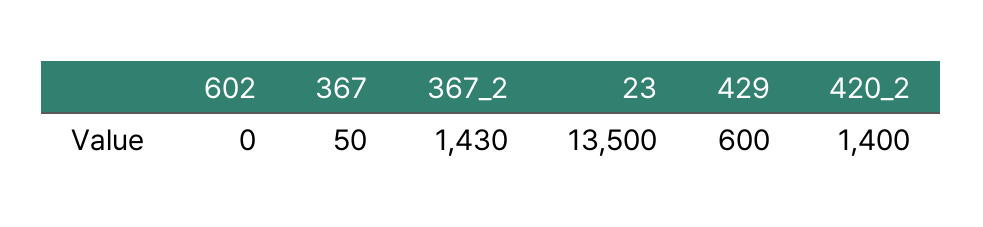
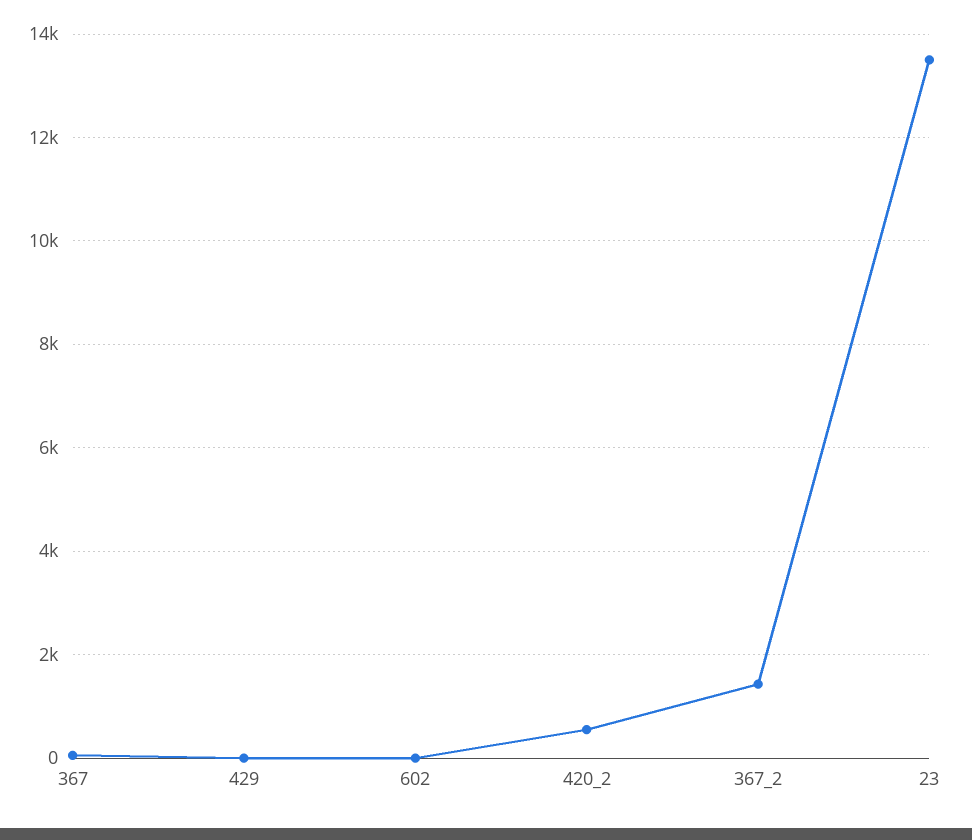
429: 600 -> 0
420_2: 1400 -> 600

